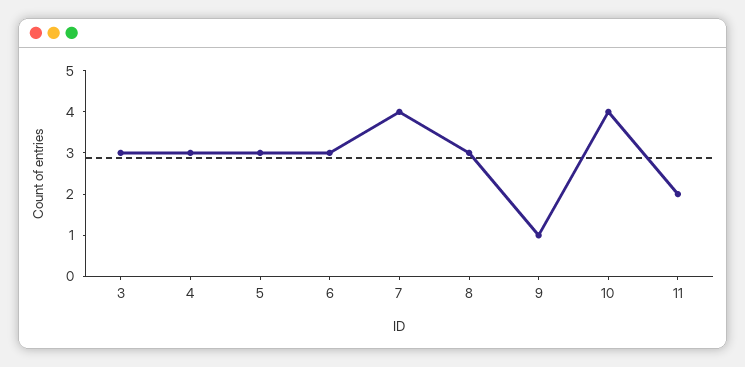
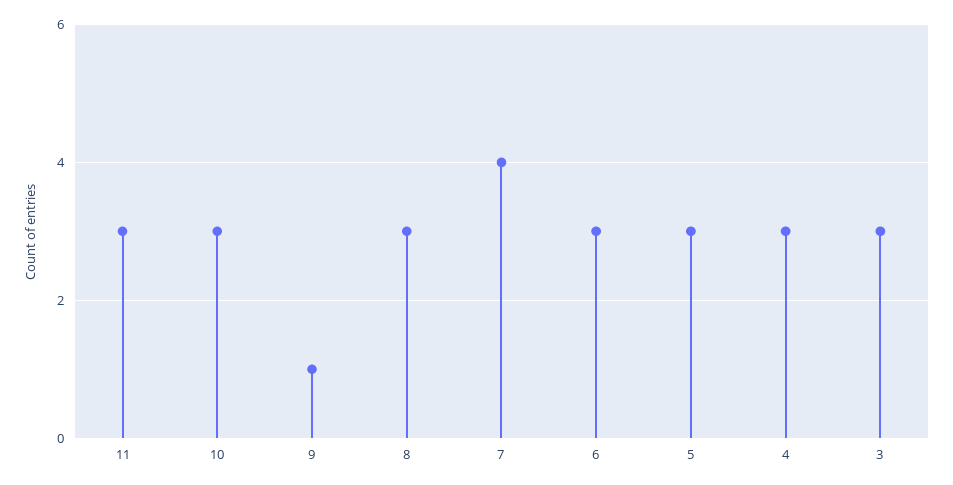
10: 4 -> 3
11: 2 -> 3

